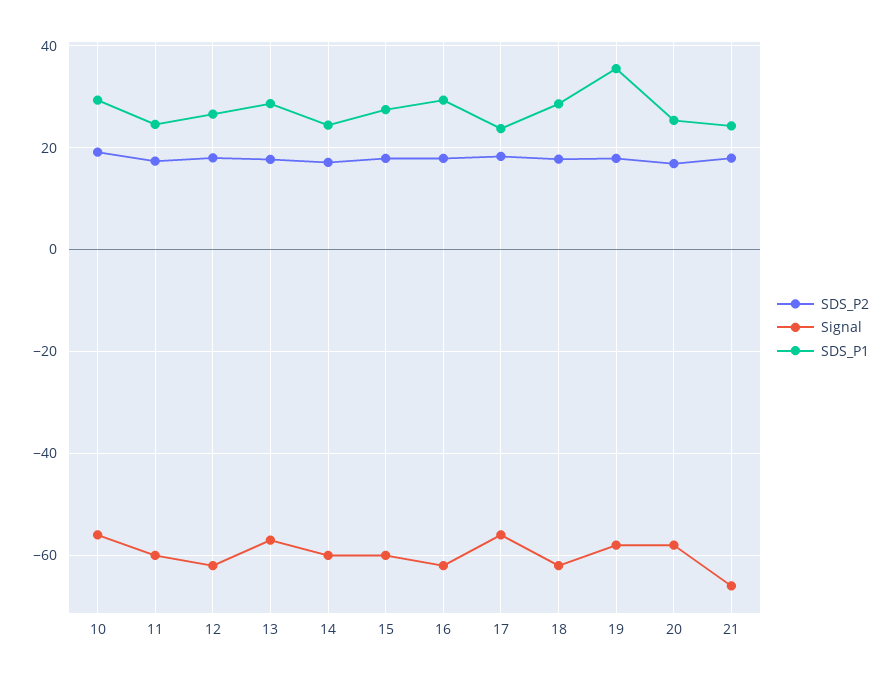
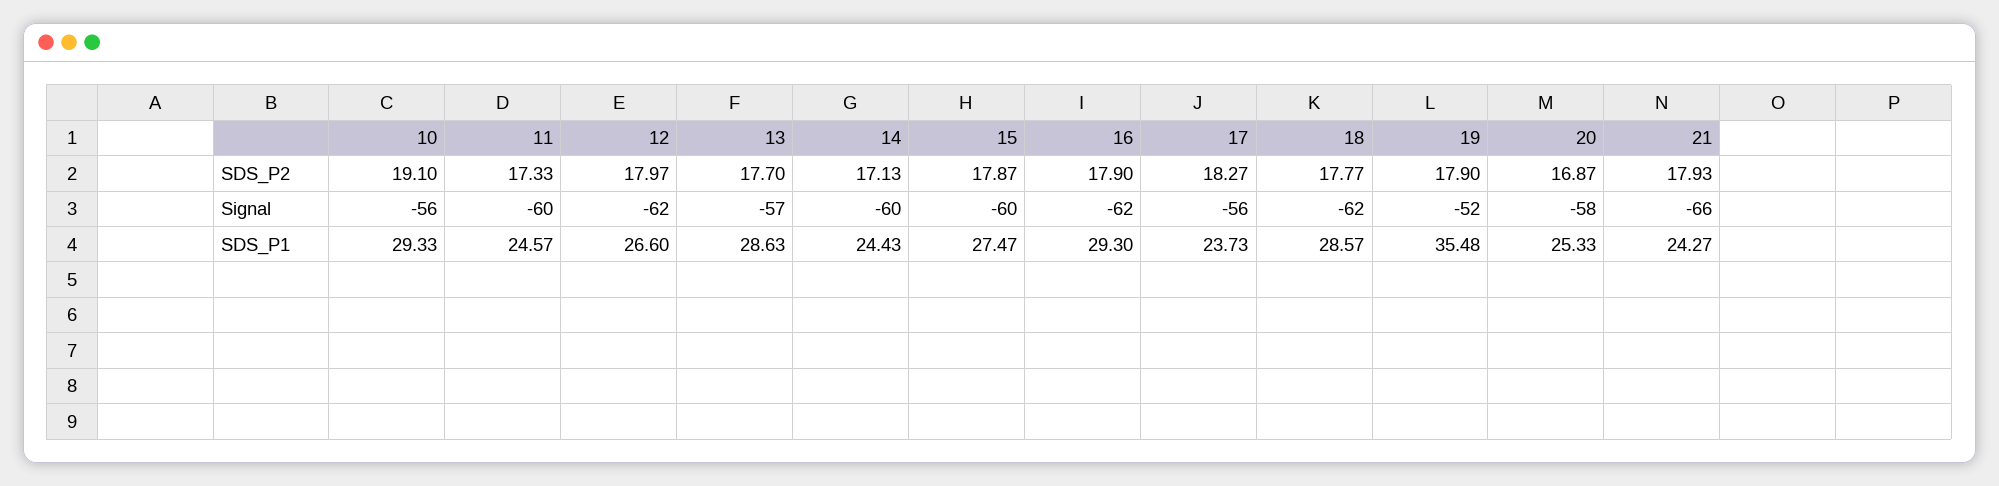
Signal, 19: -58 -> -52

